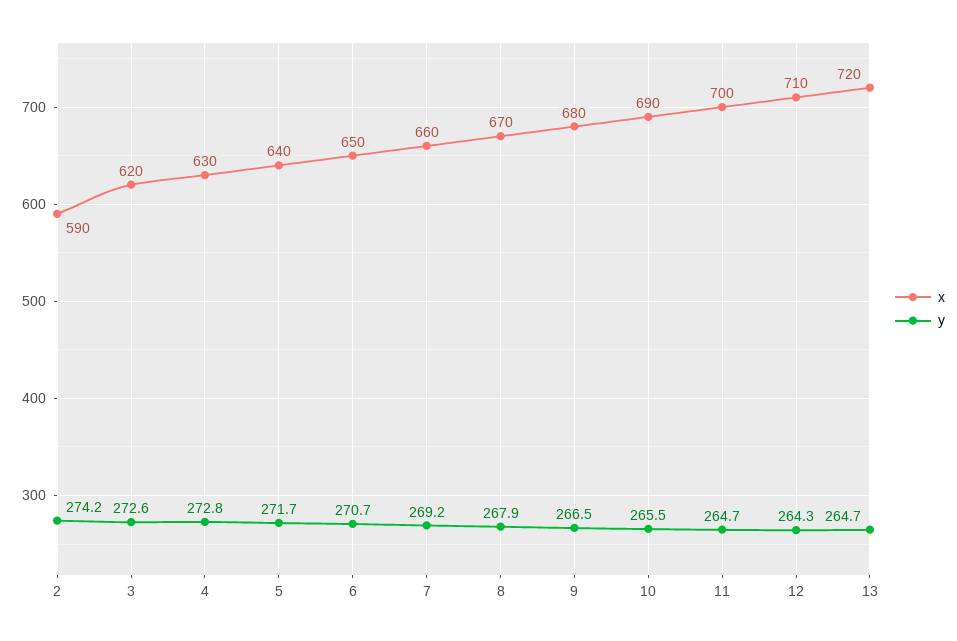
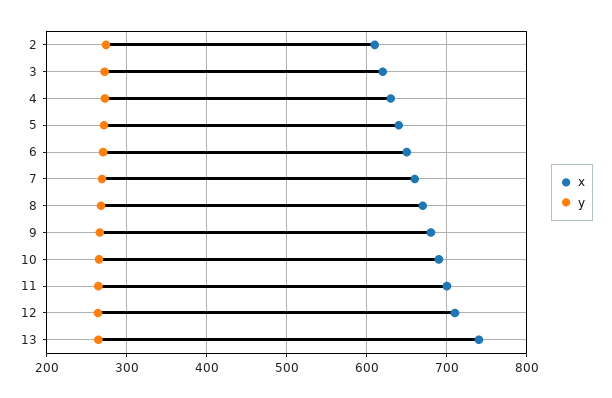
x, 2: 590 -> 610
x, 13: 720 -> 740

